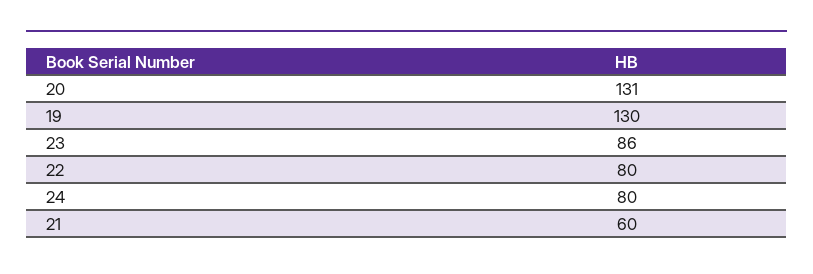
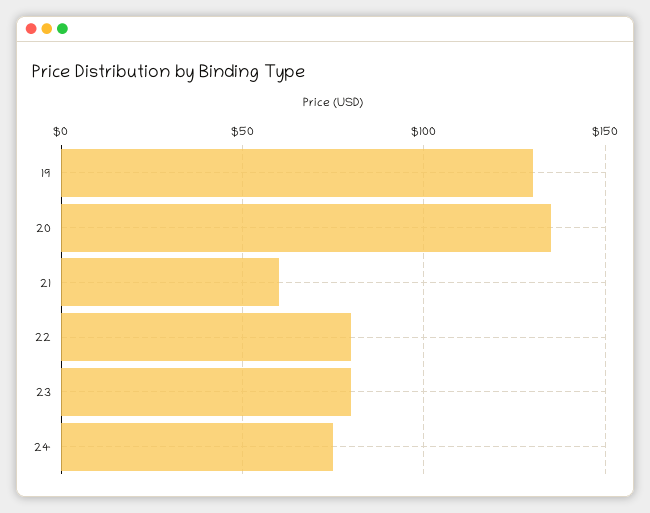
20: 131 -> 135
23: 86 -> 80
24: 80 -> 75

